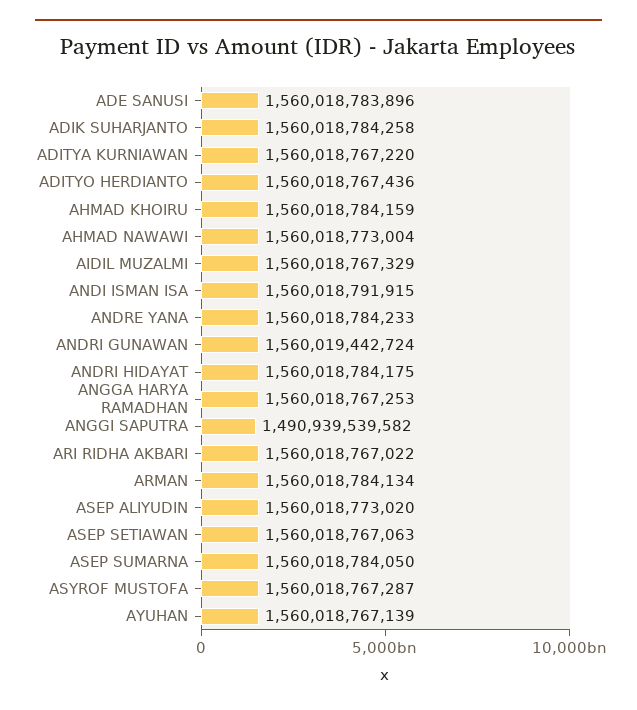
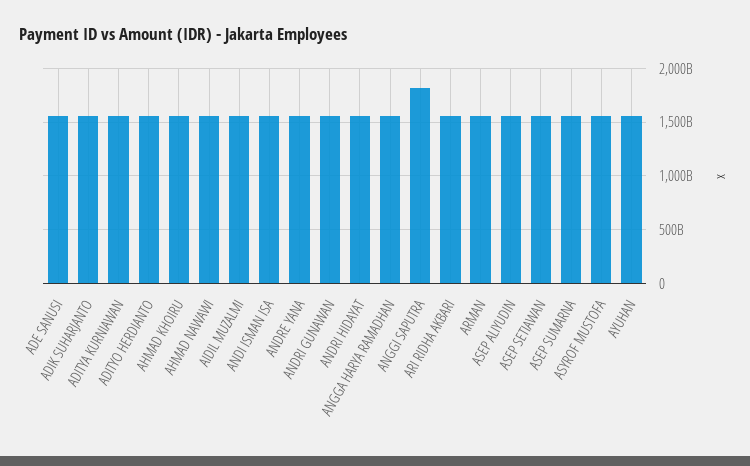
ANGGI SAPUTRA: 1490939539582 -> 1800000000000

